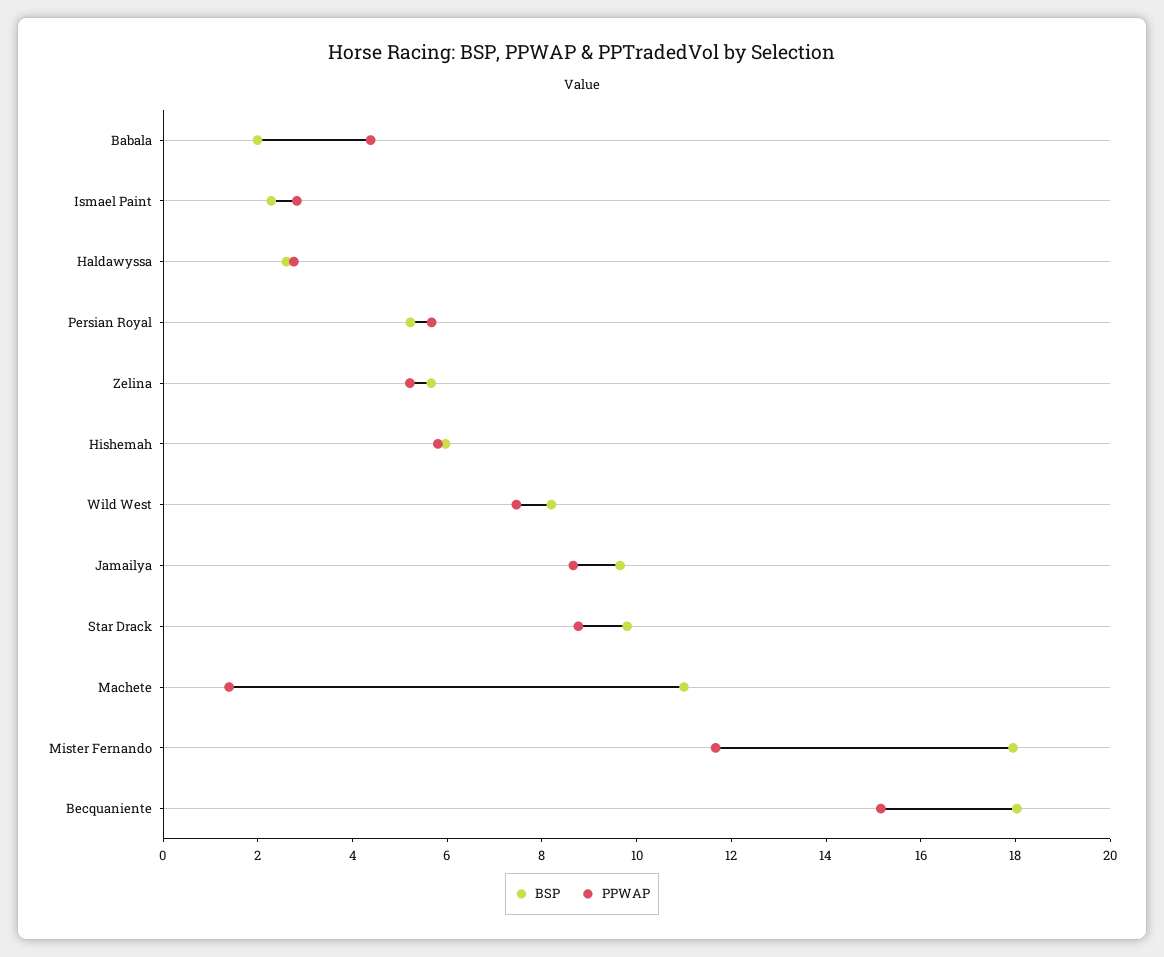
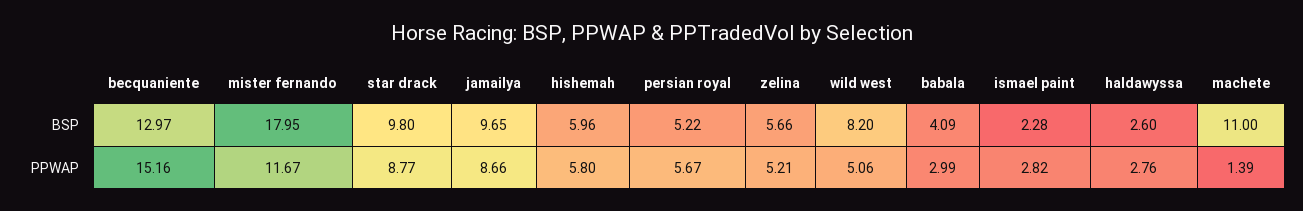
BSP, Babala: 2 -> 4.09
PPWAP, Babala: 4.5 -> 2.99
PPWAP, Wild West: 7.5 -> 5.06
BSP, Becquaniente: 18 -> 12.97

